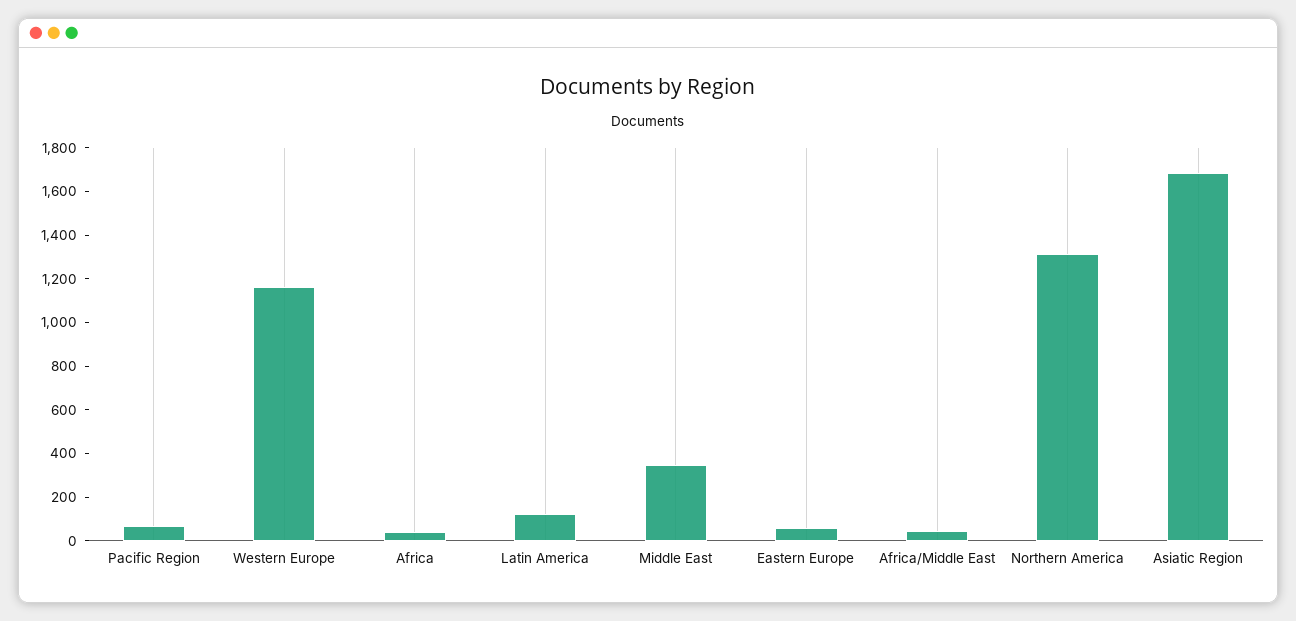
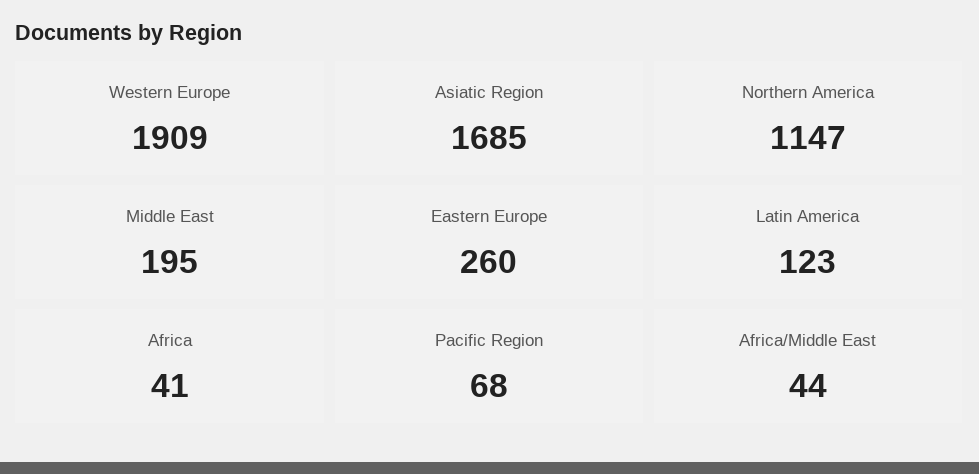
Western Europe: 1150 -> 1909
Middle East: 350 -> 195
Eastern Europe: 50 -> 260
Northern America: 1300 -> 1147

